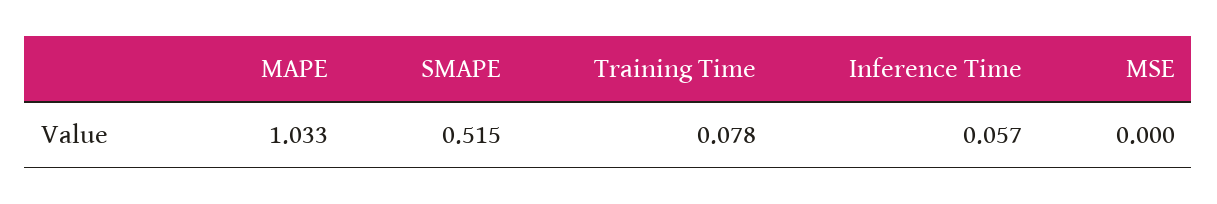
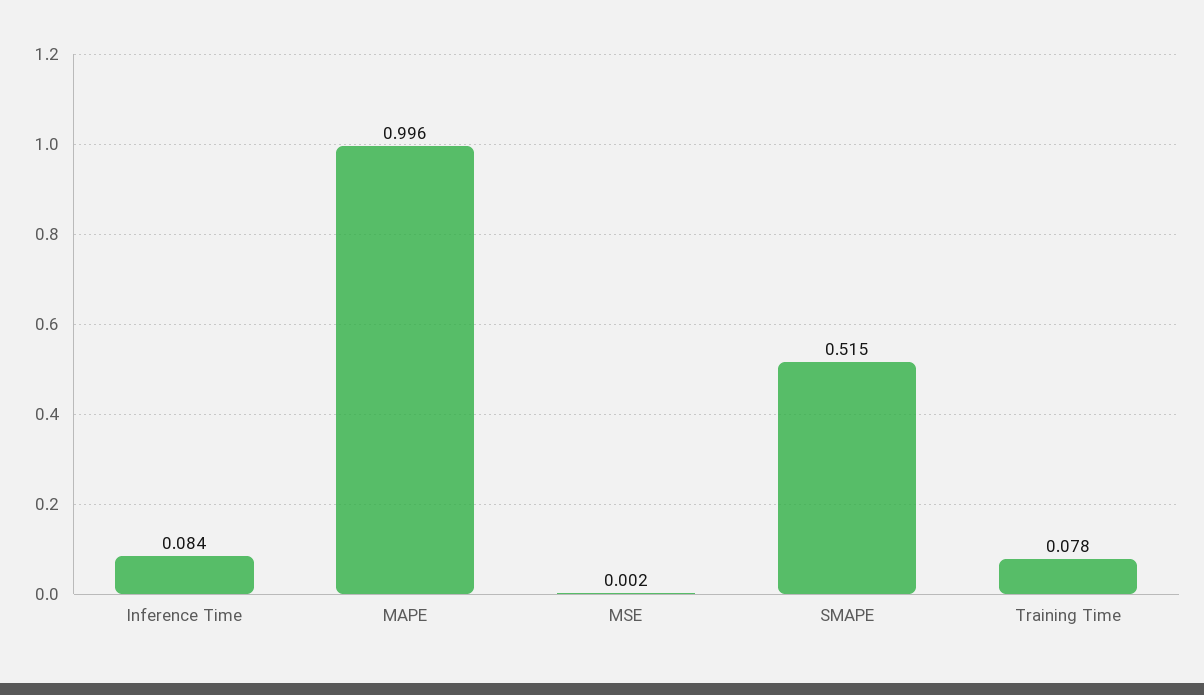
MAPE: 1.033 -> 0.996
Inference Time: 0.057 -> 0.084
MSE: 0 -> 0.002

